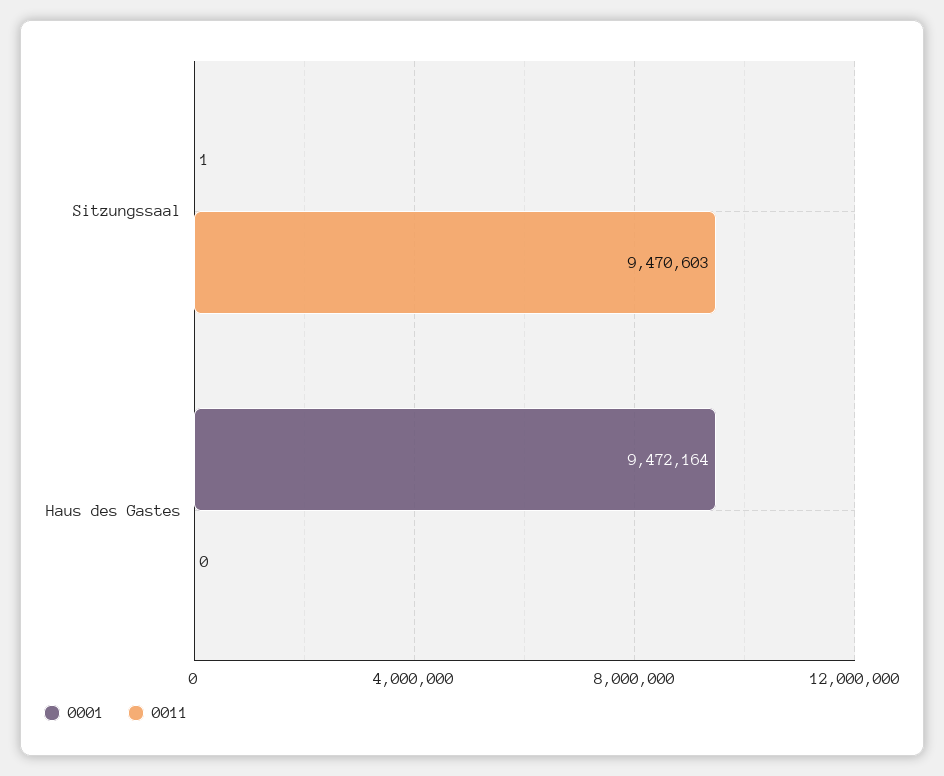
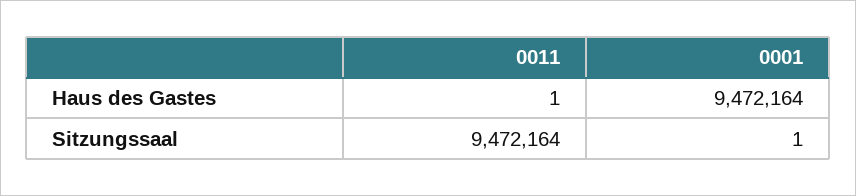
0011, Sitzungssaal: 9470603 -> 9472164
0011, Haus des Gastes: 0 -> 1

